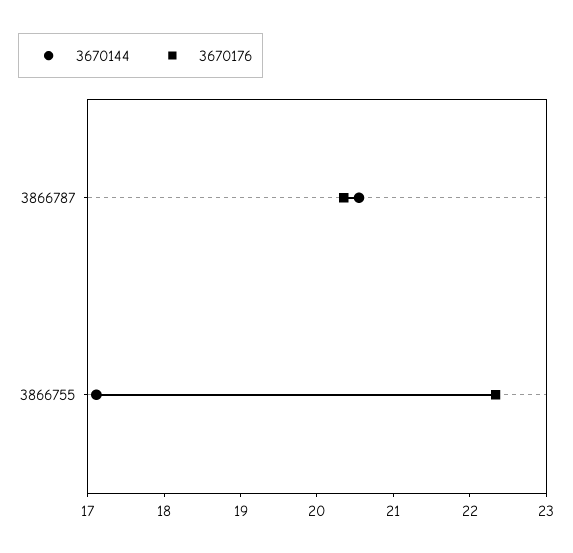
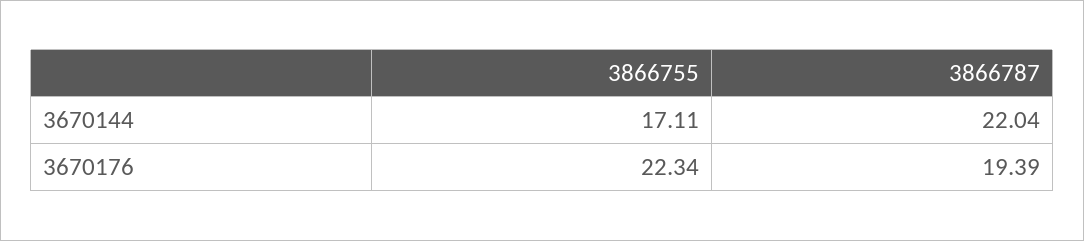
3670144, 3866787: 20.6 -> 22.04
3670176, 3866787: 20.4 -> 19.39

